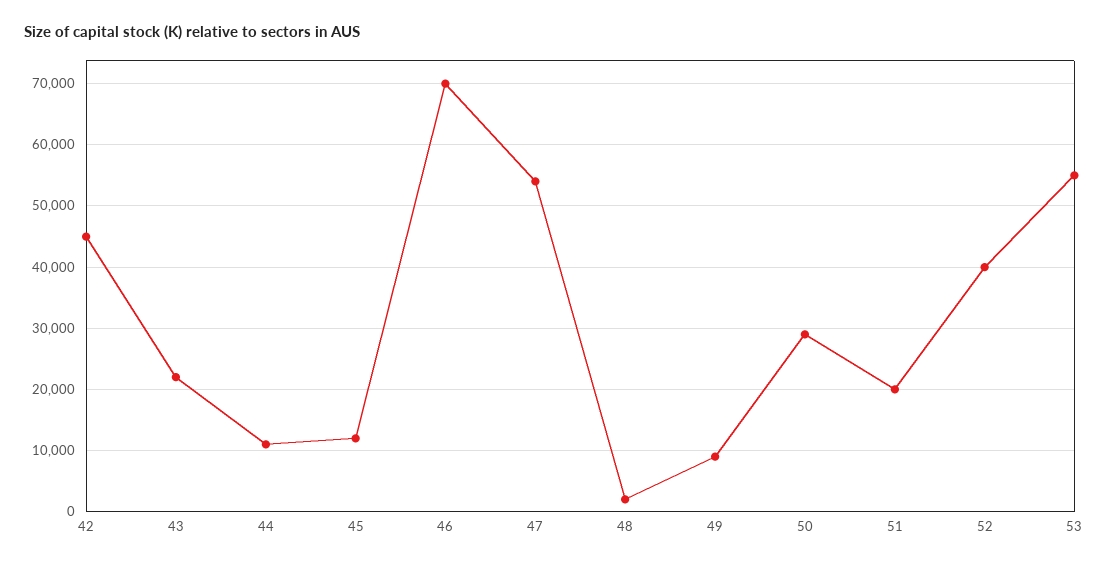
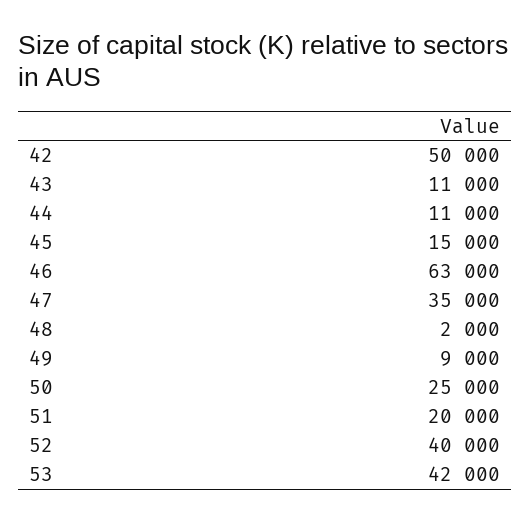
42: 45000 -> 50000
43: 22000 -> 11000
45: 12000 -> 15000
46: 70000 -> 63000
47: 54000 -> 35000
50: 29000 -> 25000
53: 55000 -> 42000

